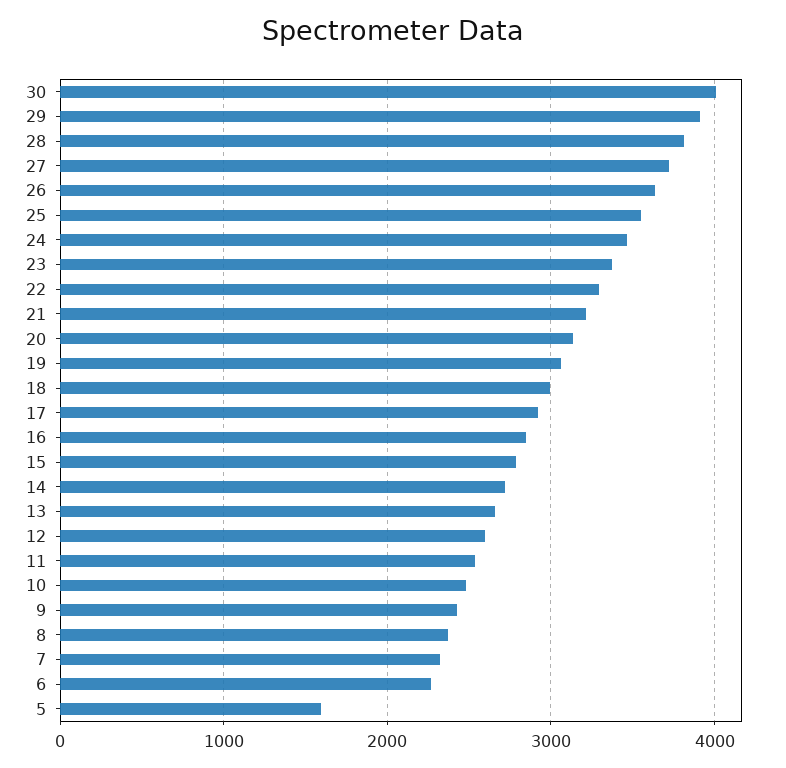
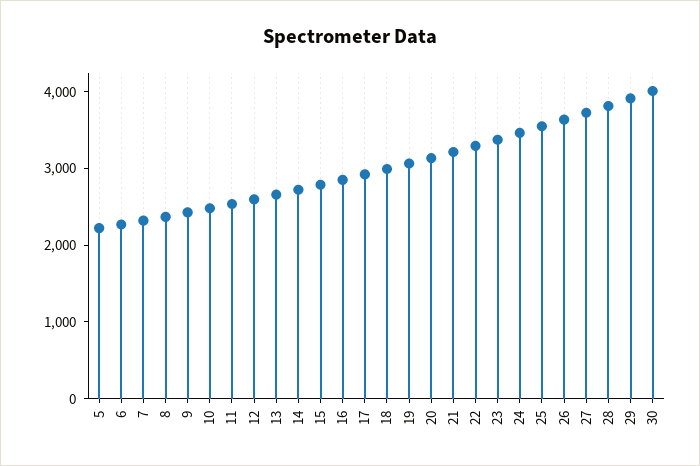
5: 1600 -> 2200

